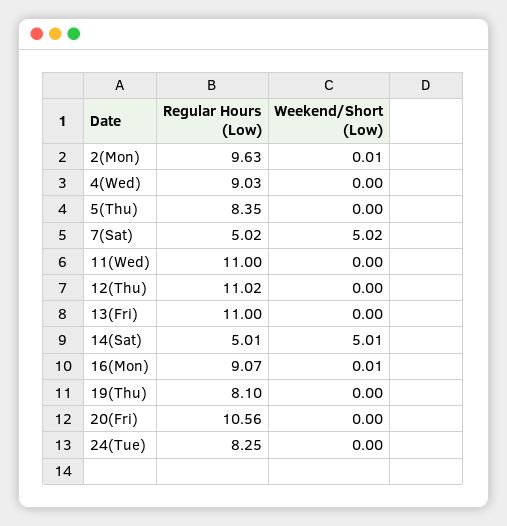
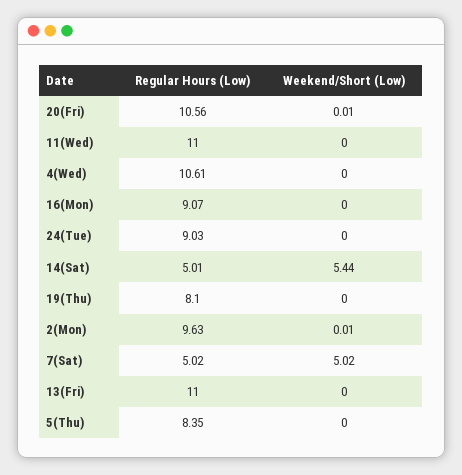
Regular Hours (Low), 4(Wed): 9.03 -> 10.61
Regular Hours (Low), 12(Thu): 11.02 -> none
Weekend/Short (Low), 12(Thu): 0 -> none
Weekend/Short (Low), 14(Sat): 5.01 -> 5.44
Weekend/Short (Low), 16(Mon): 0.01 -> 0
Weekend/Short (Low), 20(Fri): 0 -> 0.01
Regular Hours (Low), 24(Tue): 8.25 -> 9.03

